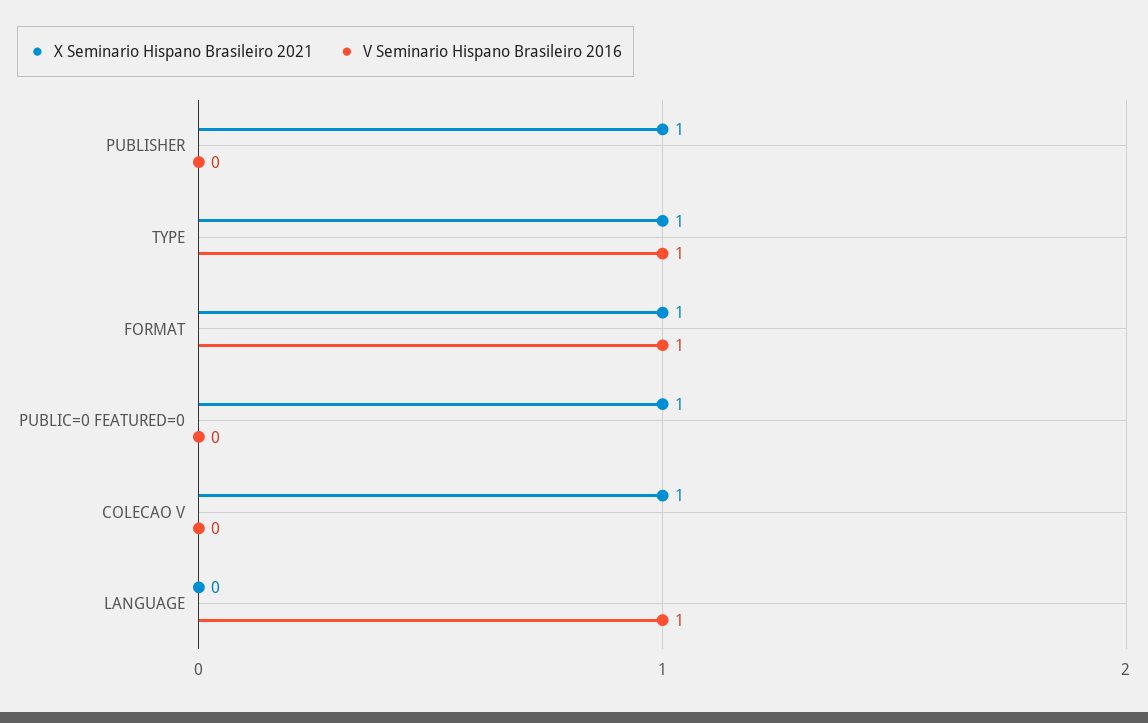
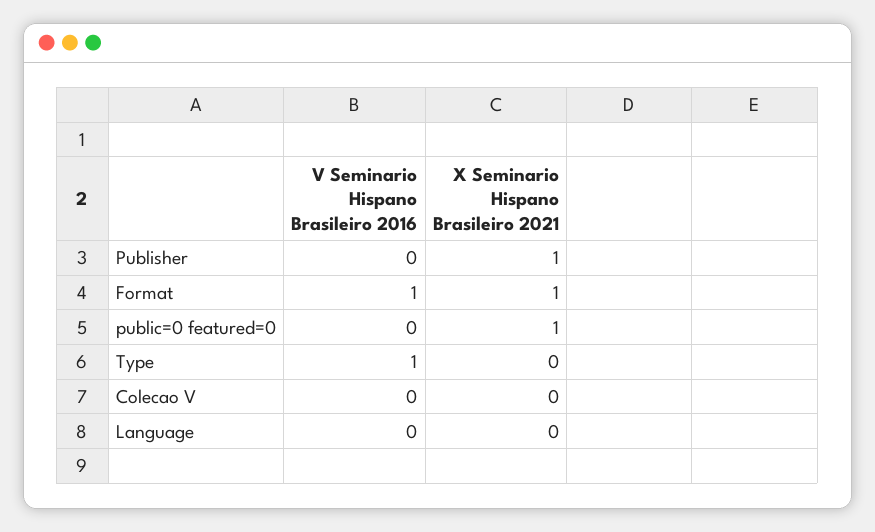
X Seminario Hispano Brasileiro 2021, TYPE: 1 -> 0
X Seminario Hispano Brasileiro 2021, COLECAO V: 1 -> 0
V Seminario Hispano Brasileiro 2016, LANGUAGE: 1 -> 0

